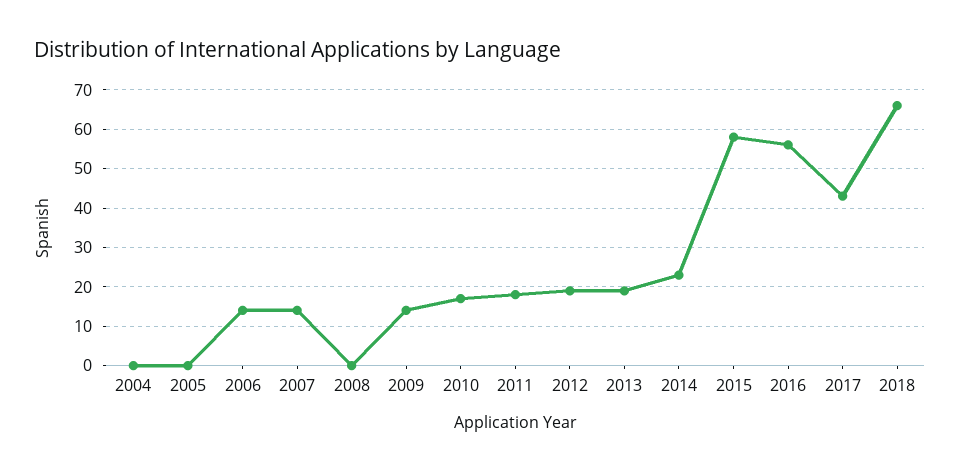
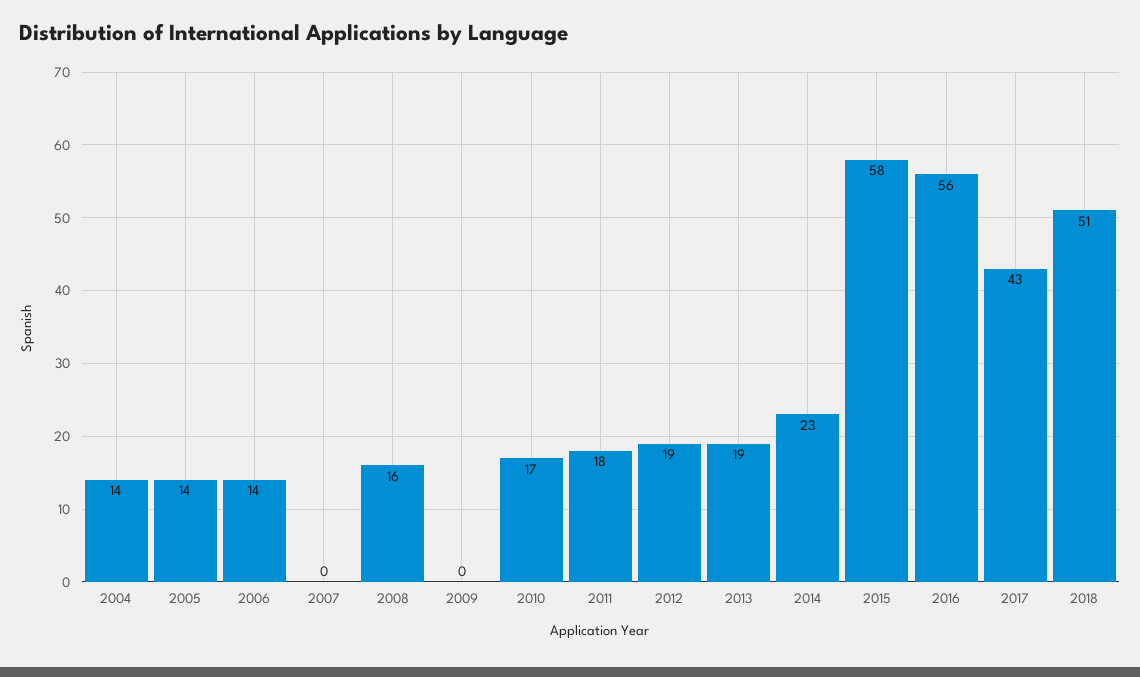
2004: 0 -> 14
2005: 0 -> 14
2007: 15 -> 0
2008: 0 -> 16
2009: 15 -> 0
2018: 65 -> 51

